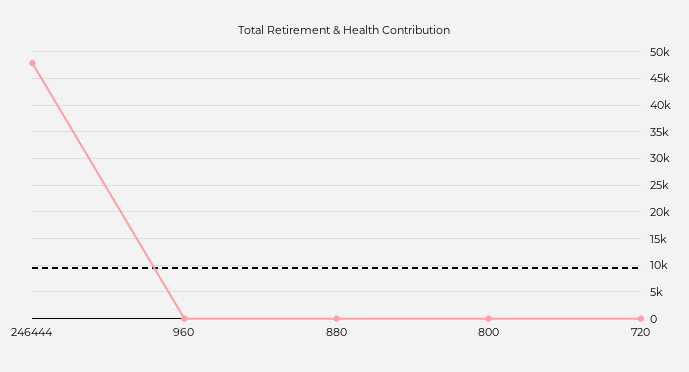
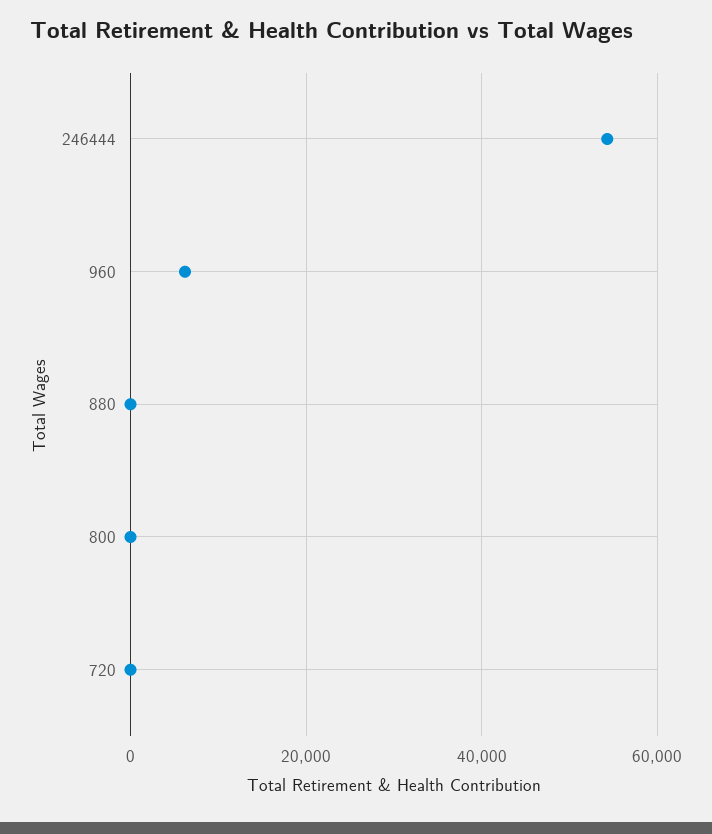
246444: 47500 -> 54000
960: 0 -> 6000

